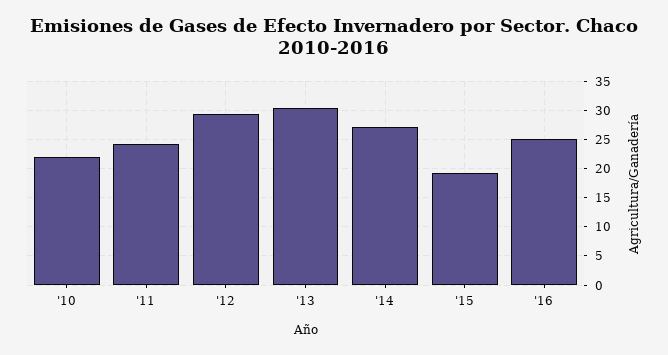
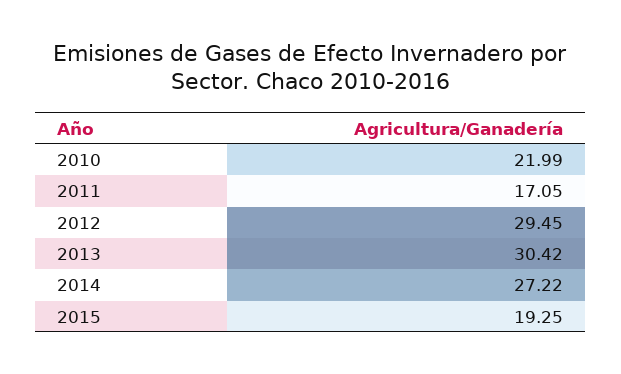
'11: 25 -> 17.05
'16: 25 -> none

